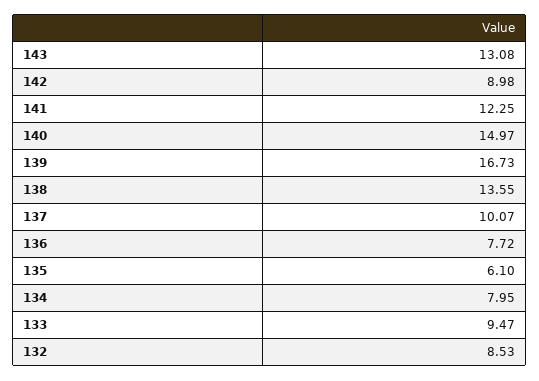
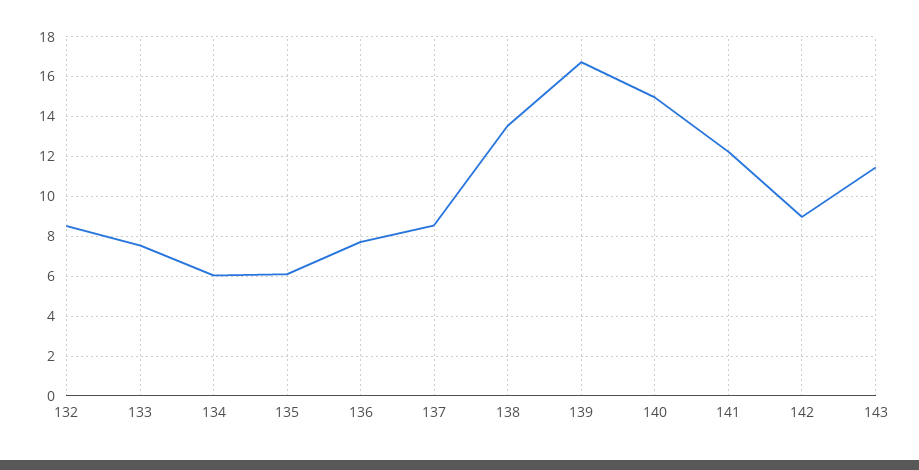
143: 13.08 -> 11.5
137: 10.07 -> 8.5
134: 7.95 -> 6
133: 9.47 -> 7.5

